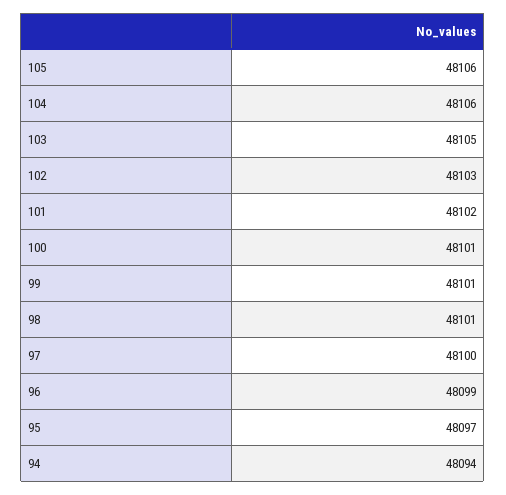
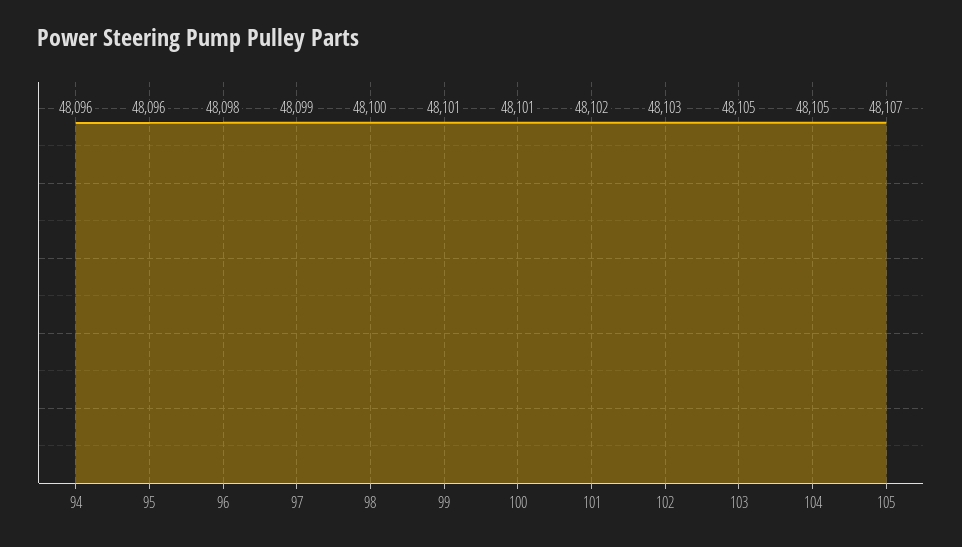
105: 48106 -> 48107
104: 48106 -> 48105
98: 48101 -> 48100
97: 48100 -> 48099
96: 48099 -> 48098
95: 48097 -> 48096
94: 48094 -> 48096

